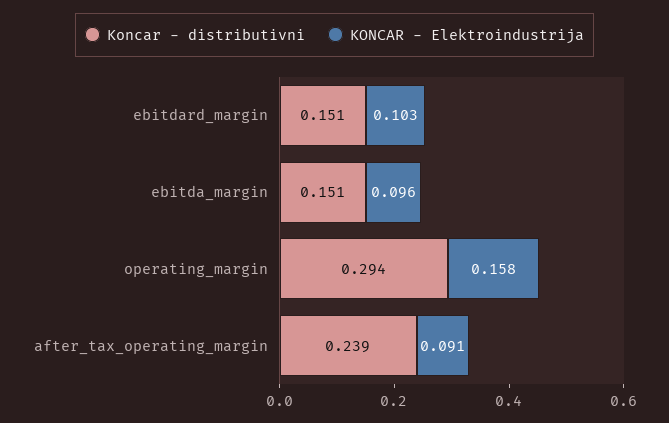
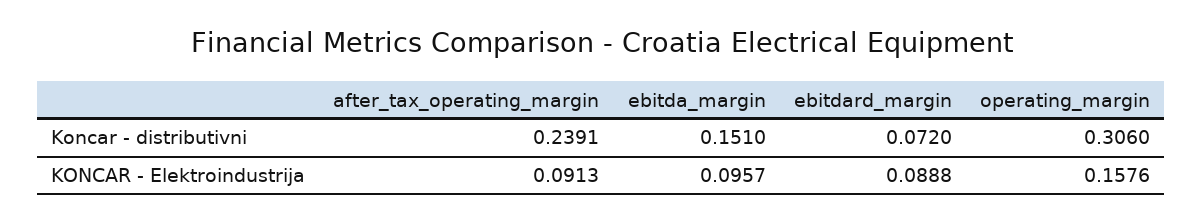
Koncar - distributivni, ebitdard_margin: 0.151 -> 0.072
KONCAR - Elektroindustrija, ebitdard_margin: 0.103 -> 0.0888
Koncar - distributivni, operating_margin: 0.294 -> 0.306

